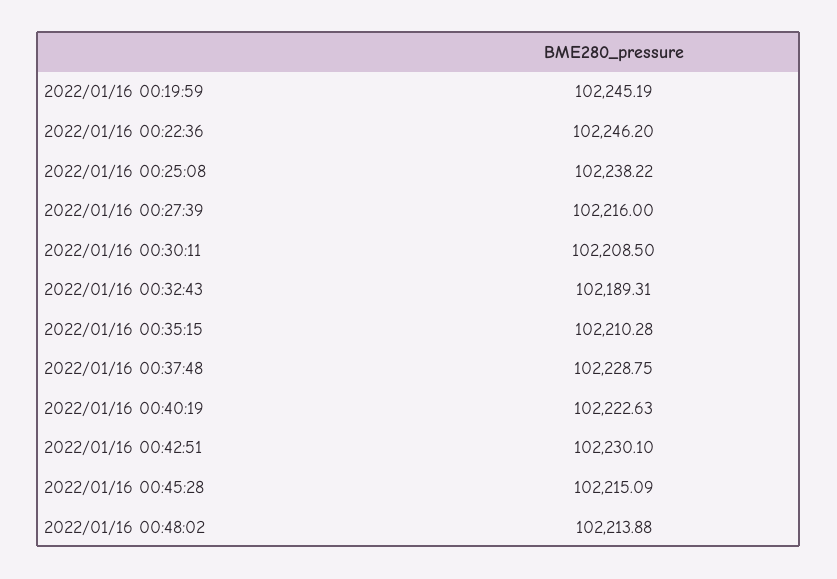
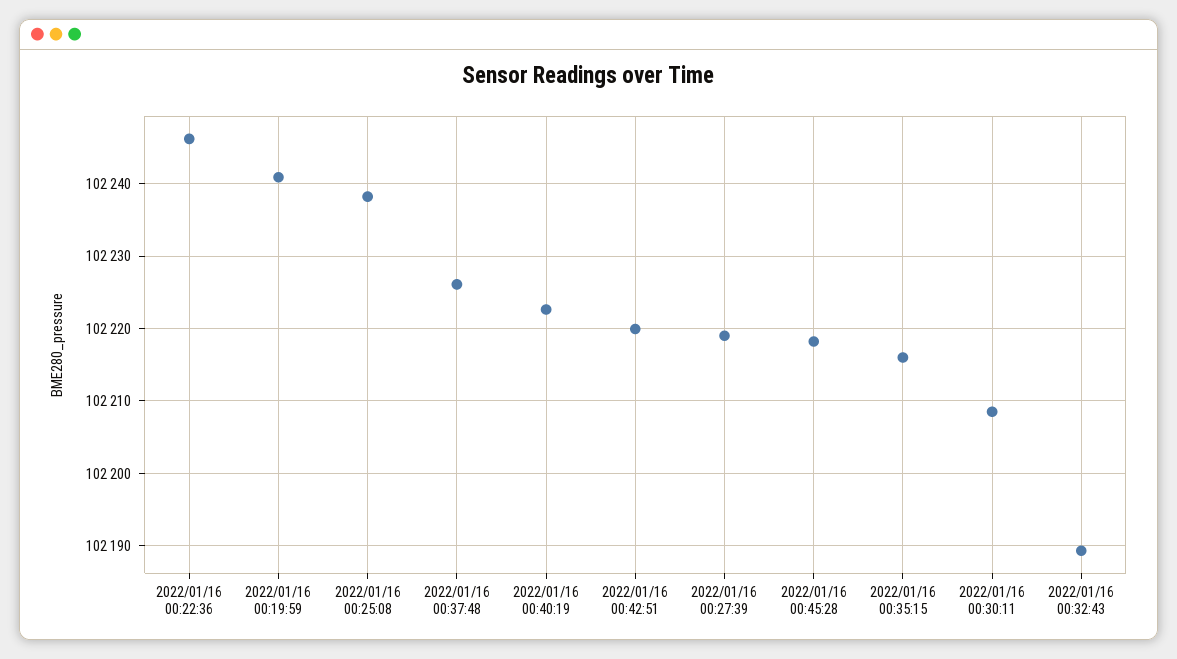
2022/01/16 00:19:59: 102245.19 -> 102241
2022/01/16 00:27:39: 102216 -> 102219
2022/01/16 00:35:15: 102210.28 -> 102216
2022/01/16 00:37:48: 102228.75 -> 102226
2022/01/16 00:42:51: 102230.1 -> 102220
2022/01/16 00:45:28: 102215.09 -> 102218
2022/01/16 00:48:02: 102213.88 -> none

